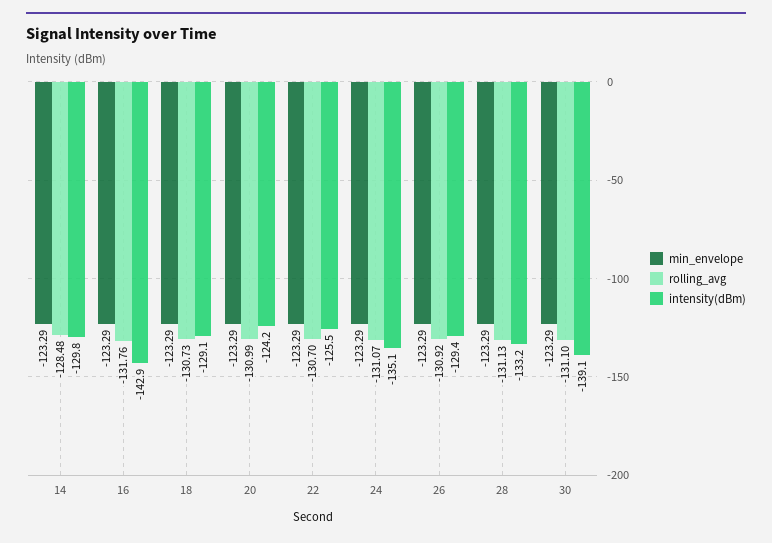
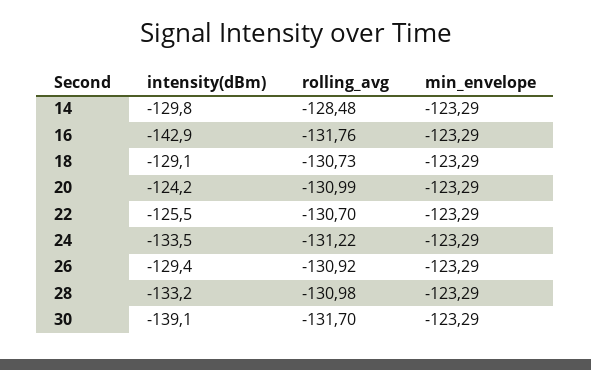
rolling_avg, 24: -131.07 -> -131.22
intensity(dBm), 24: -135.1 -> -133.5
rolling_avg, 28: -131.13 -> -130.98
rolling_avg, 30: -131.1 -> -131.7

